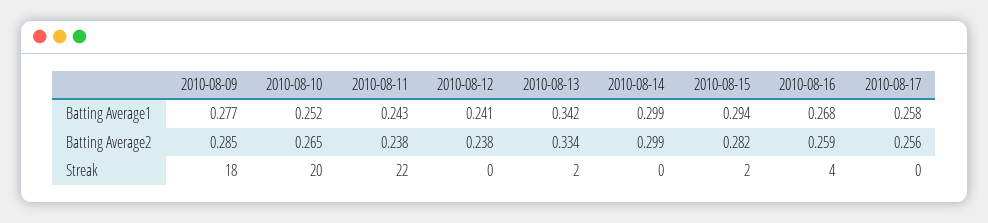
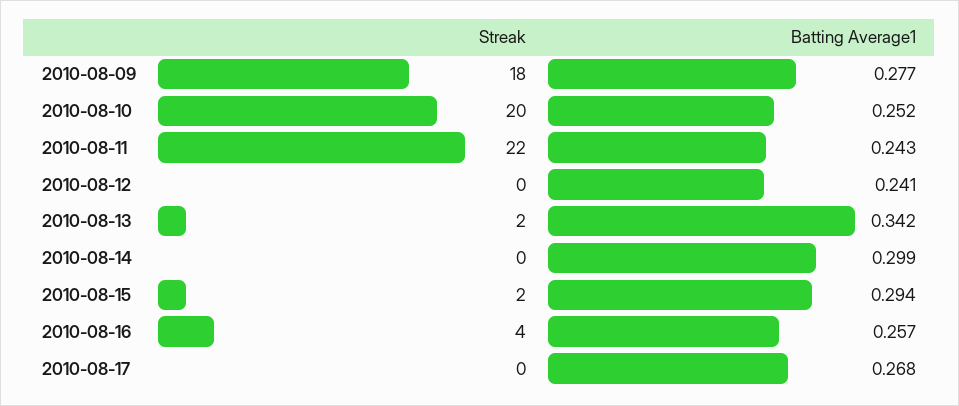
2010-08-16, Batting Average1: 0.268 -> 0.257
2010-08-17, Batting Average1: 0.258 -> 0.268
2010-08-09, Batting Average2: 0.285 -> none
2010-08-10, Batting Average2: 0.265 -> none
2010-08-11, Batting Average2: 0.238 -> none
2010-08-12, Batting Average2: 0.238 -> none
2010-08-13, Batting Average2: 0.334 -> none
2010-08-14, Batting Average2: 0.299 -> none
2010-08-15, Batting Average2: 0.282 -> none
2010-08-16, Batting Average2: 0.259 -> none
2010-08-17, Batting Average2: 0.256 -> none

